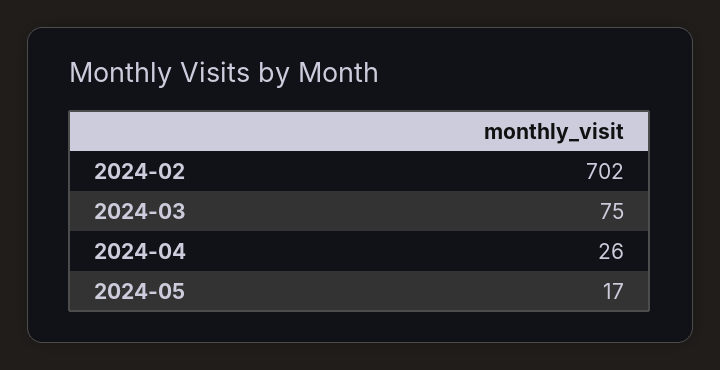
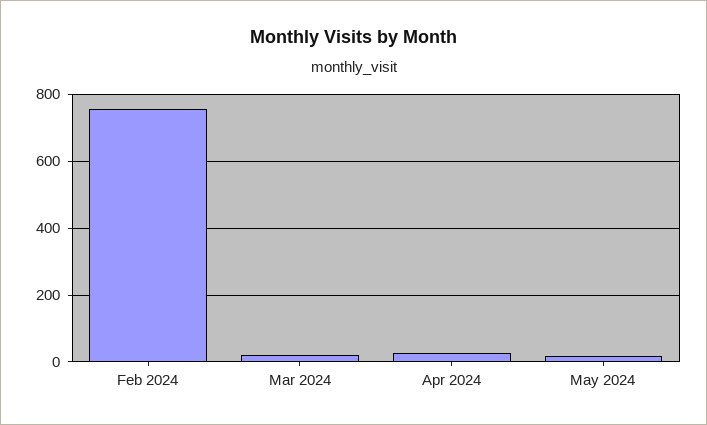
2024-02: 702 -> 760
2024-03: 75 -> 20

